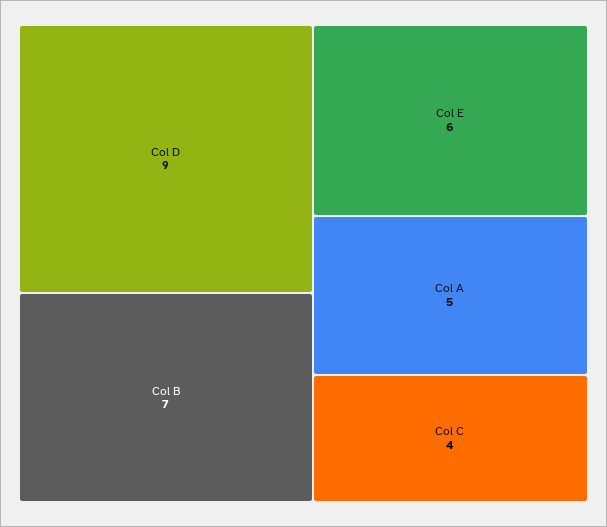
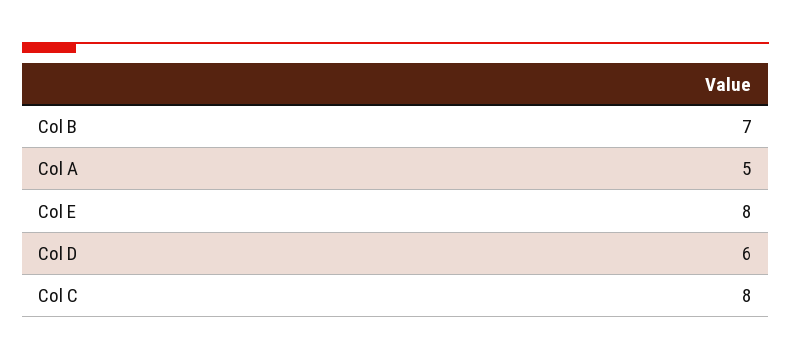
Col D: 9 -> 6
Col E: 6 -> 8
Col C: 4 -> 8

